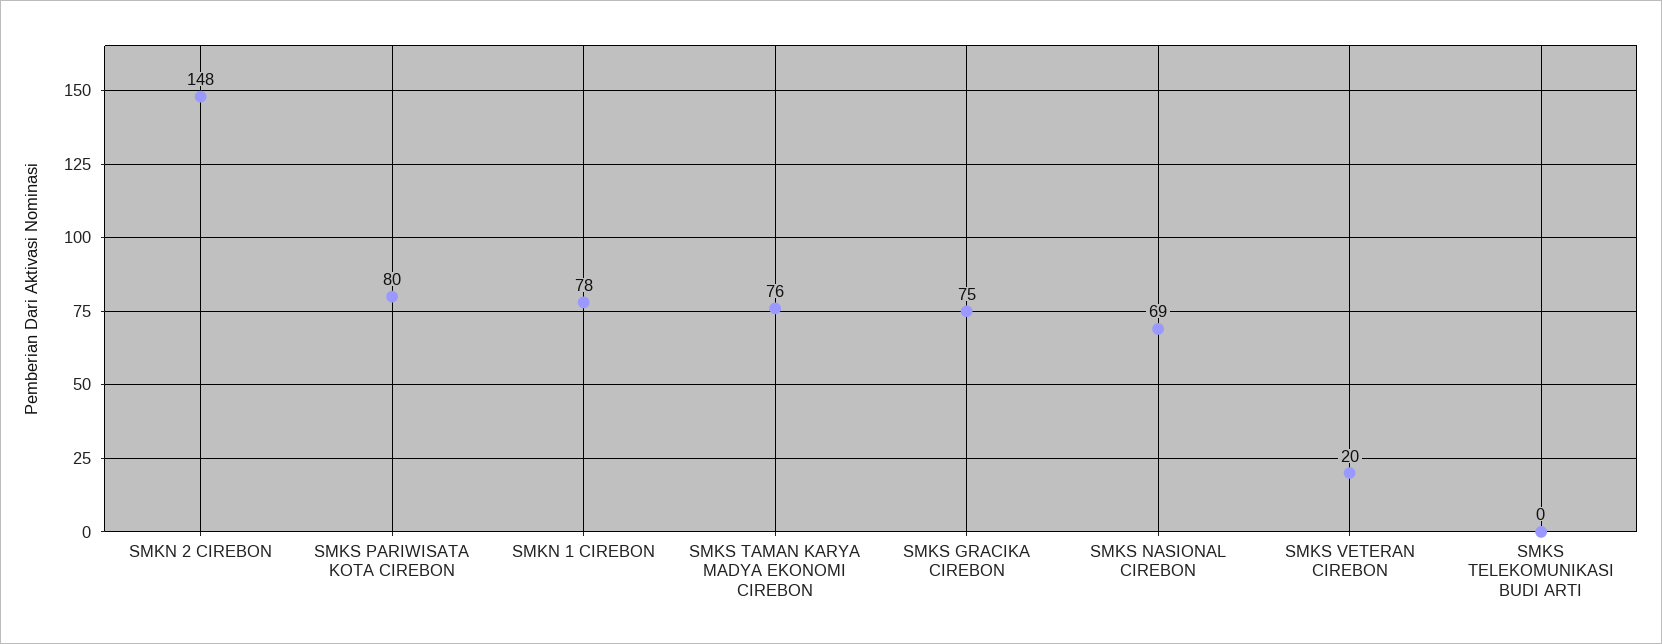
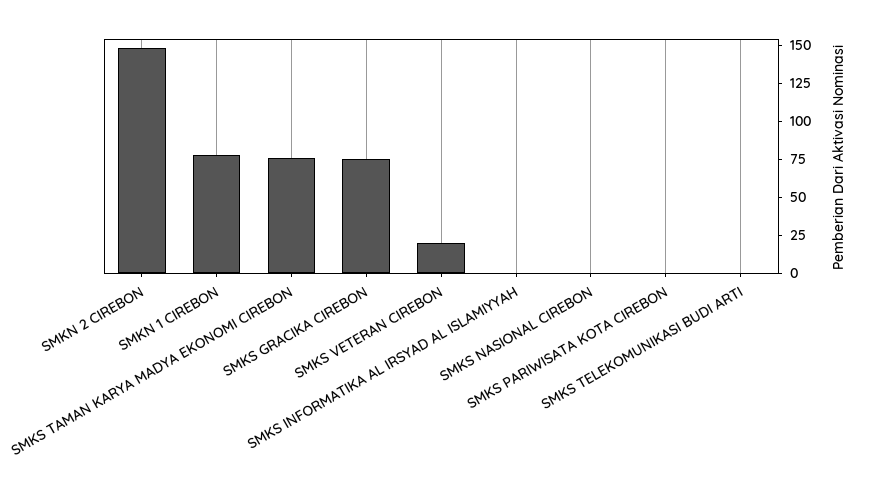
SMKS PARIWISATA KOTA CIREBON: 80 -> 0
SMKS NASIONAL CIREBON: 69 -> 0
SMKS INFORMATIKA AL IRSYAD AL ISLAMIYYAH: none -> 0

